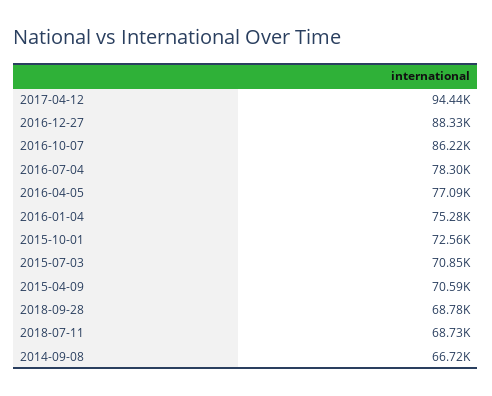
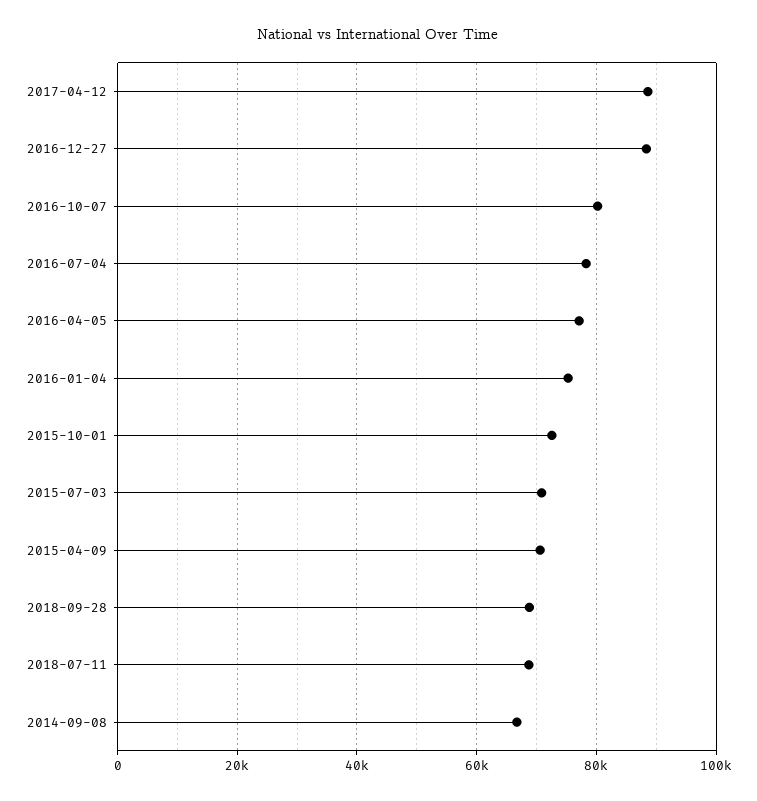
2017-04-12: 94440 -> 88000
2016-10-07: 86220 -> 80000

